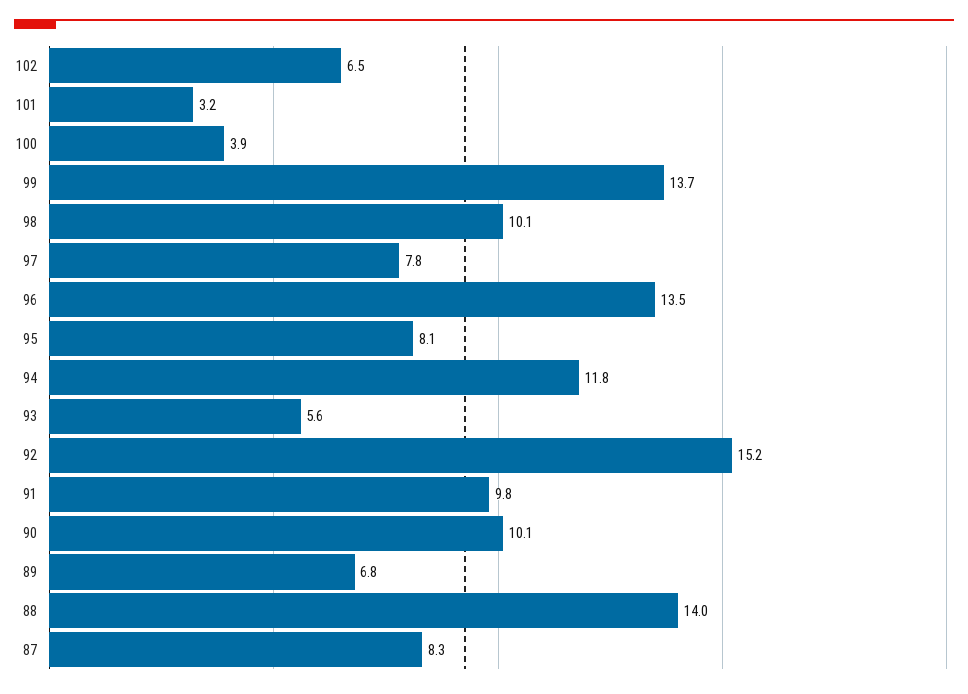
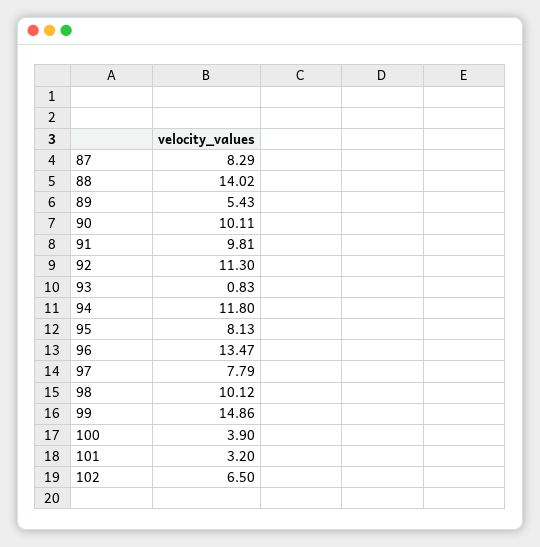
99: 13.7 -> 14.86
93: 5.6 -> 0.83
92: 15.2 -> 11.3
89: 6.8 -> 5.43

